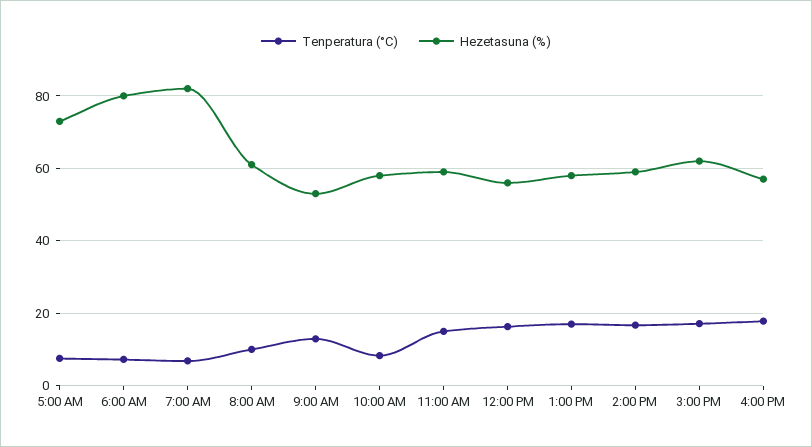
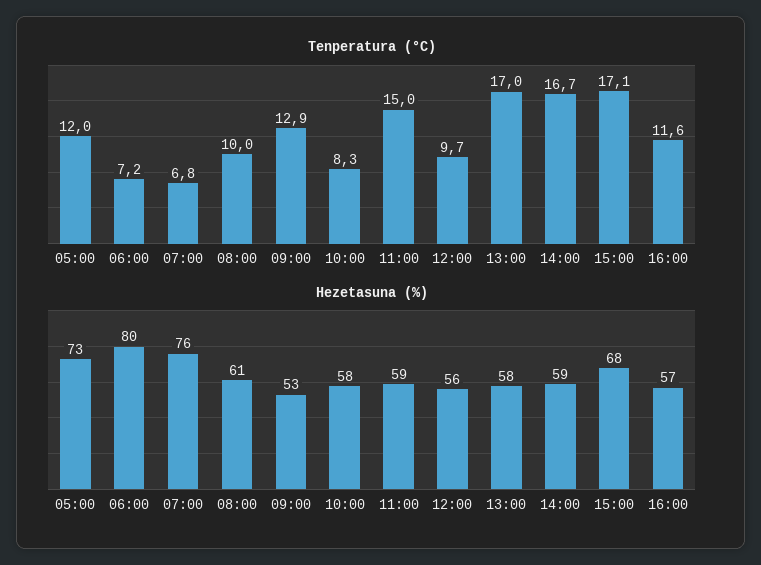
Tenperatura (°C), 5:00 AM: 8 -> 12
Hezetasuna (%), 7:00 AM: 82 -> 76
Tenperatura (°C), 12:00 PM: 16 -> 9.7
Hezetasuna (%), 3:00 PM: 62 -> 68
Tenperatura (°C), 4:00 PM: 18 -> 11.6

